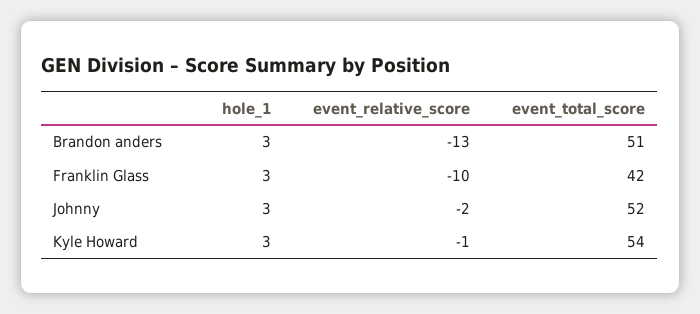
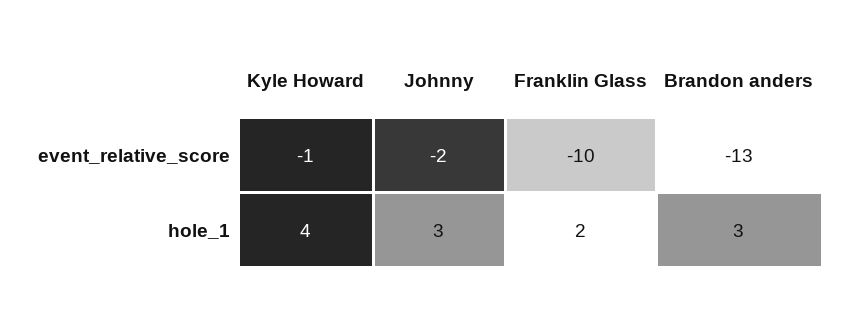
event_total_score, Brandon anders: 51 -> none
hole_1, Franklin Glass: 3 -> 2
event_total_score, Franklin Glass: 42 -> none
event_total_score, Johnny: 52 -> none
hole_1, Kyle Howard: 3 -> 4
event_total_score, Kyle Howard: 54 -> none

